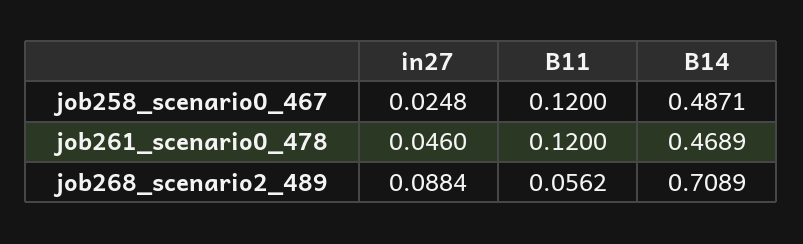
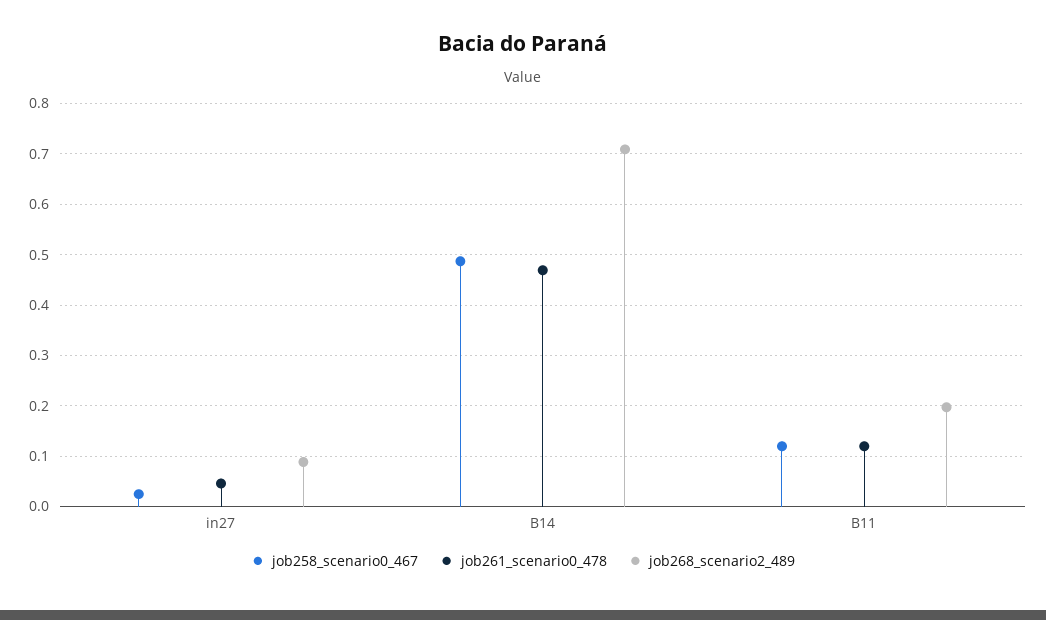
job268_scenario2_489, B11: 0.0562 -> 0.2

